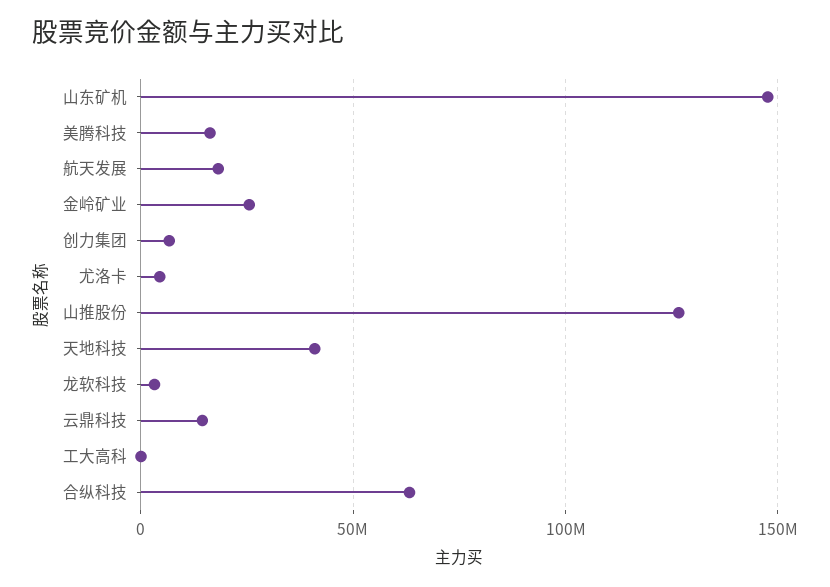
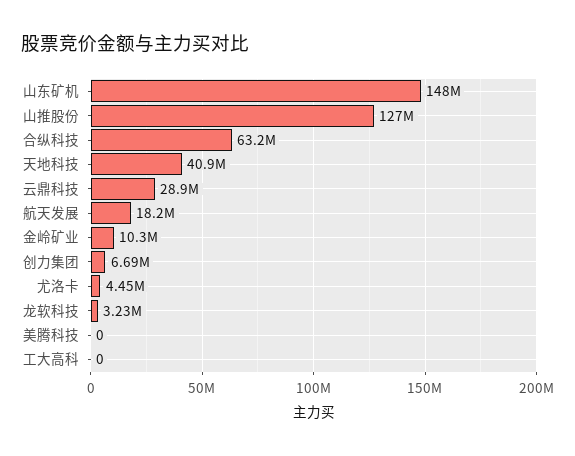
美腾科技: 15000000 -> 0
金岭矿业: 25000000 -> 10300000
云鼎科技: 15000000 -> 28900000

